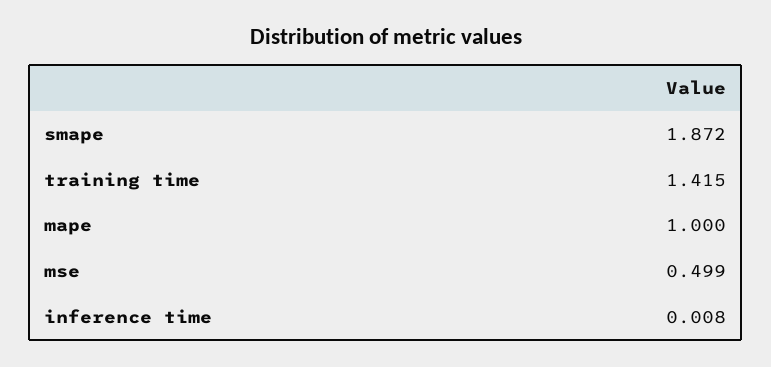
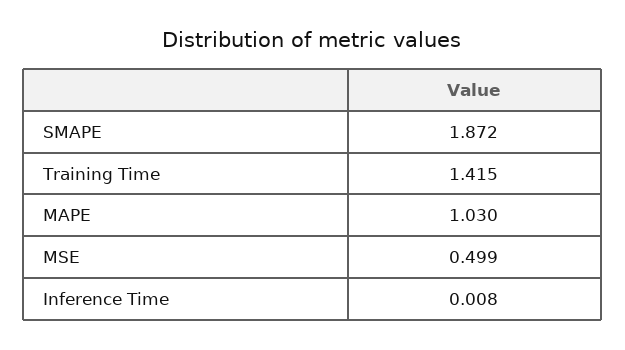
mape: 1 -> 1.03

